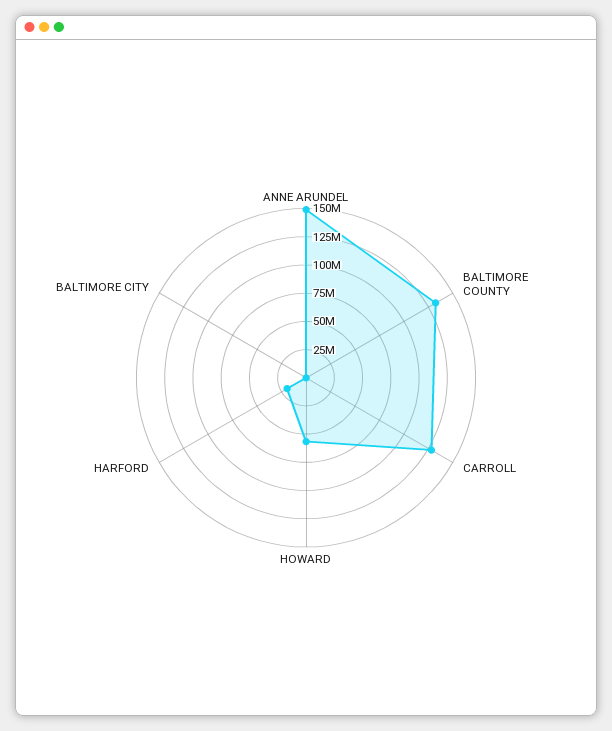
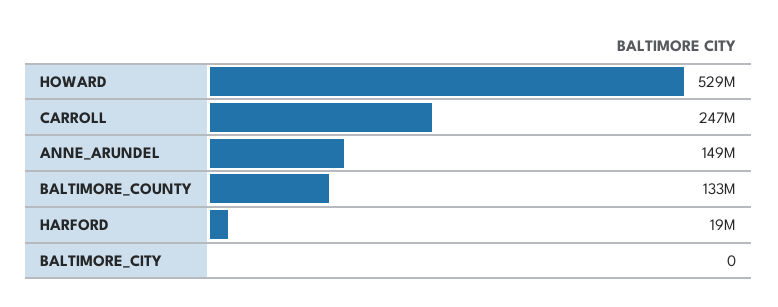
CARROLL: 125000000 -> 247000000
HOWARD: 50000000 -> 529000000

